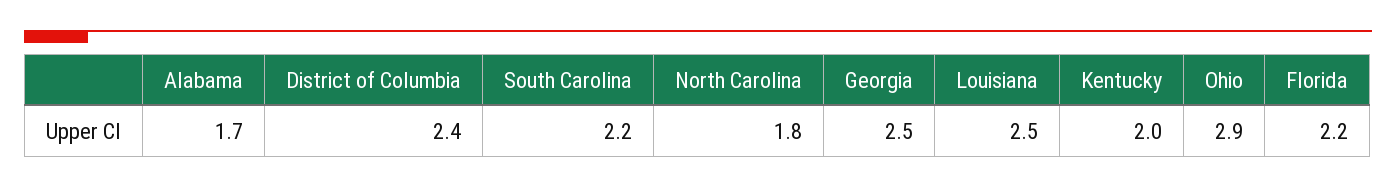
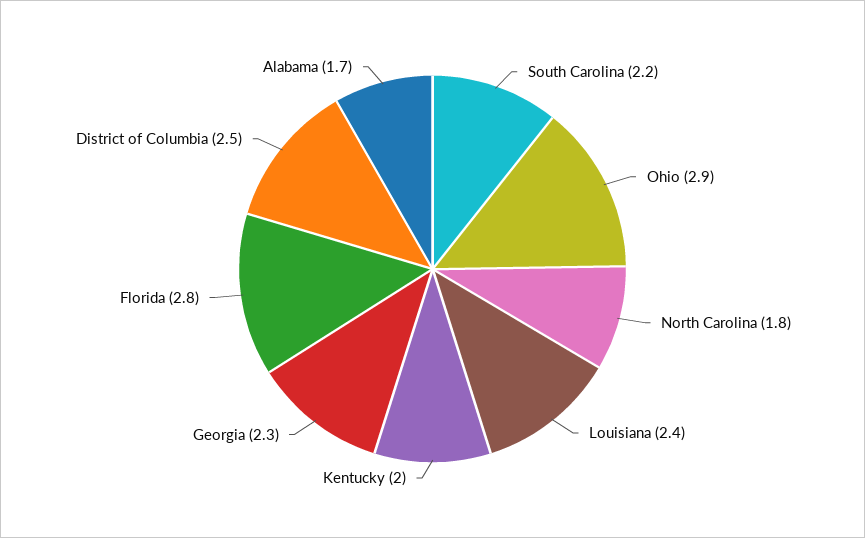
District of Columbia: 2.4 -> 2.5
Georgia: 2.5 -> 2.3
Louisiana: 2.5 -> 2.4
Florida: 2.2 -> 2.8

